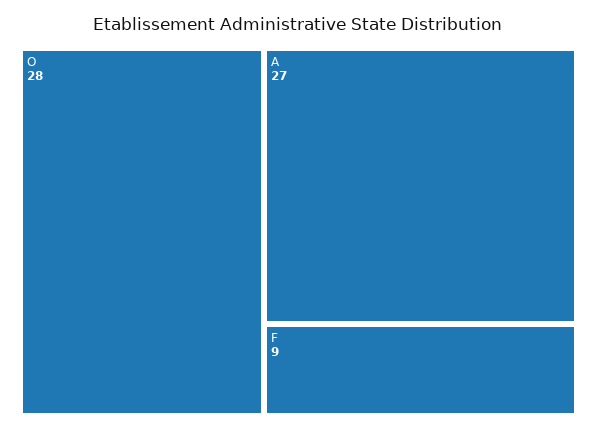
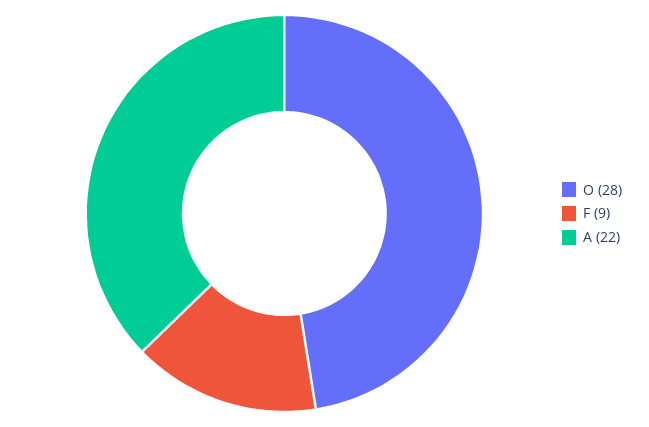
A: 27 -> 22

